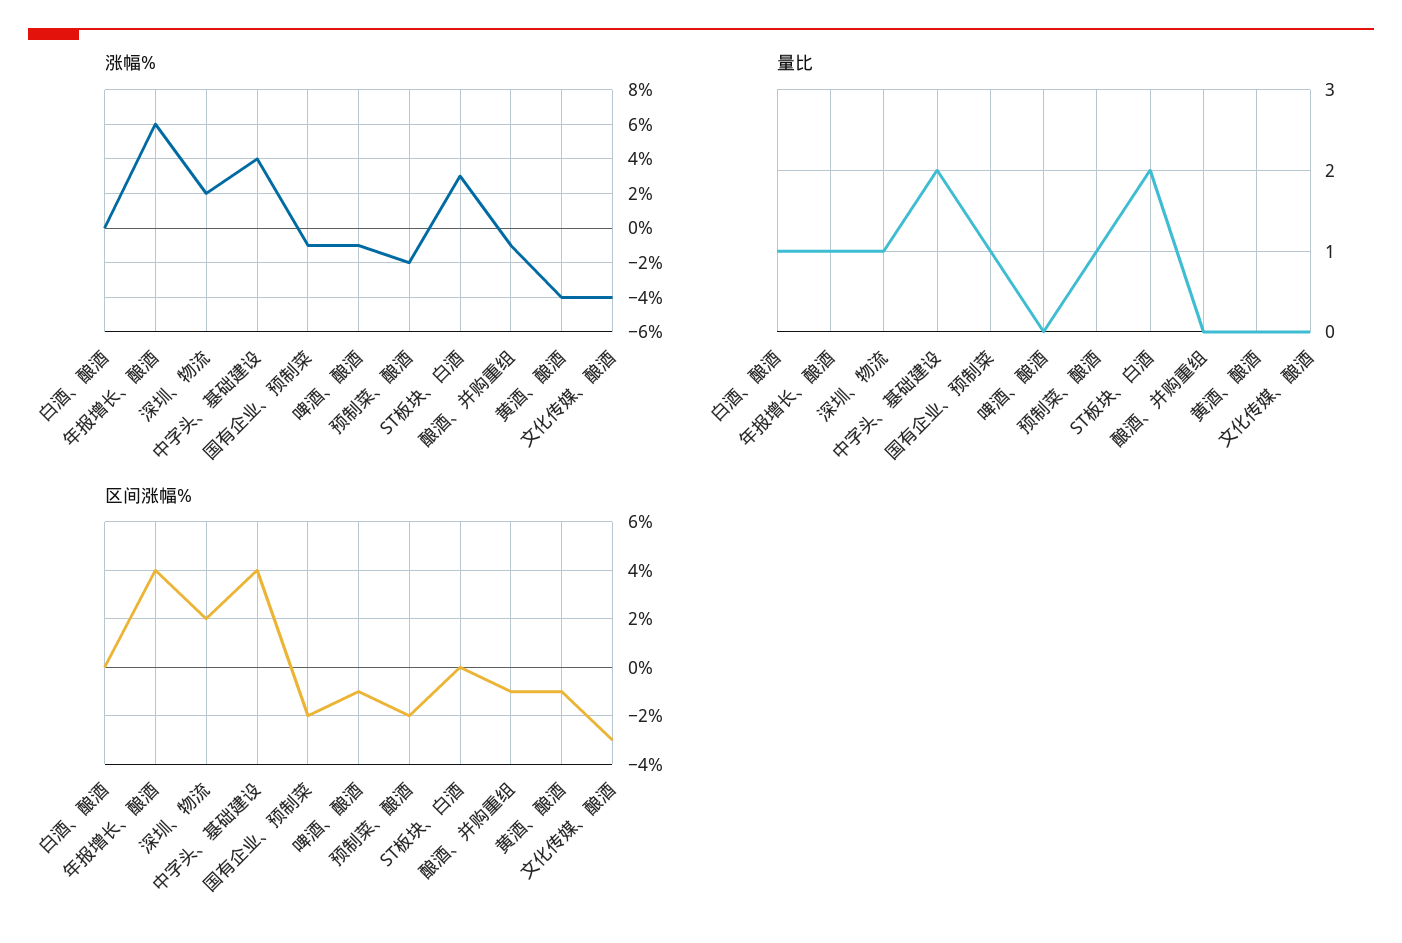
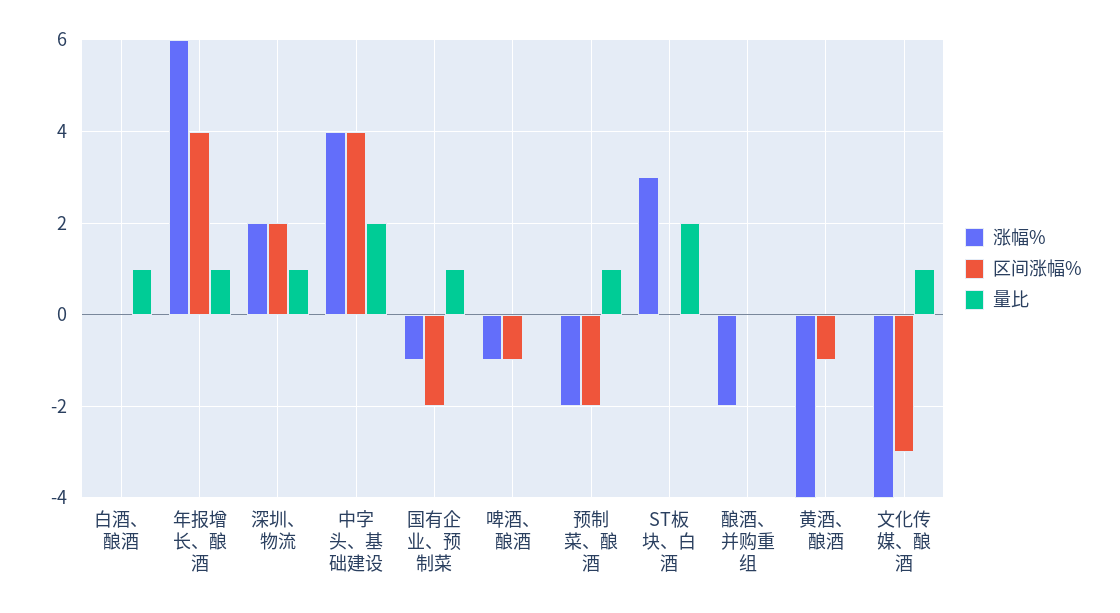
涨幅%, 酿酒、并购重组: -1 -> -2
量比, 文化传媒、酿酒: 0 -> 1
区间涨幅%, 酿酒、并购重组: -1 -> 0

